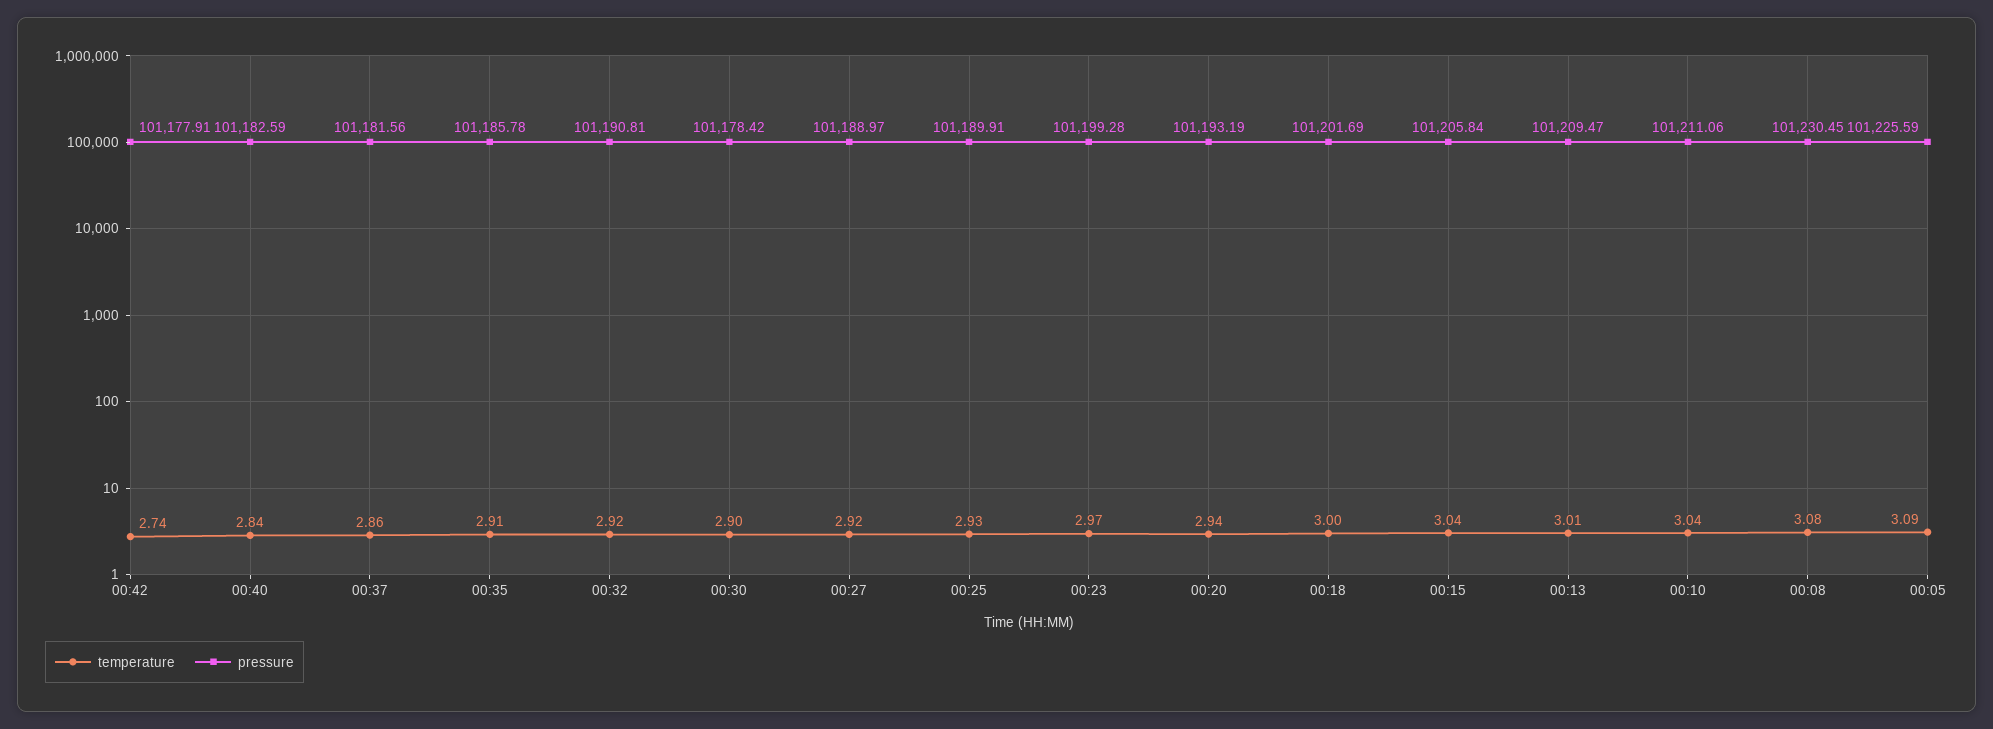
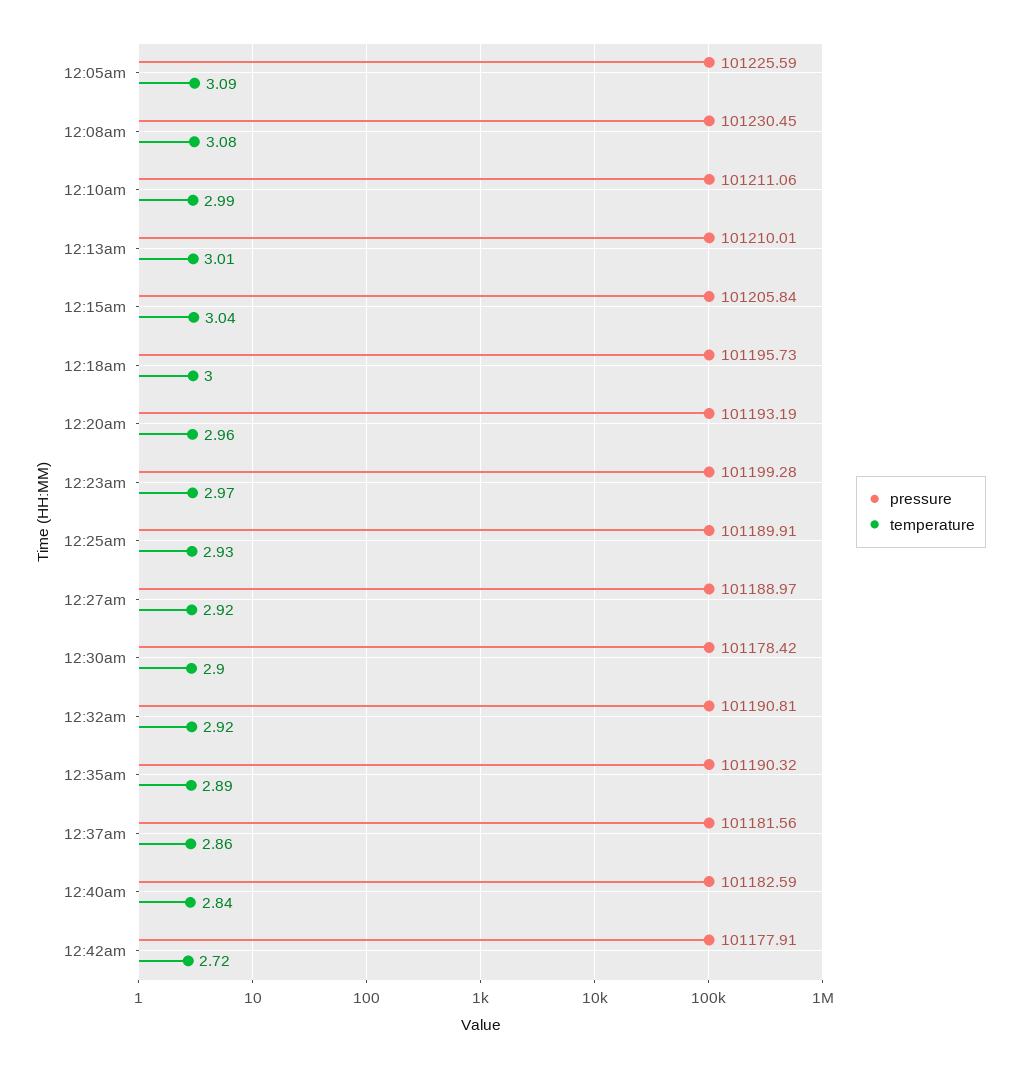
temperature, 00:42: 2.74 -> 2.72
temperature, 00:35: 2.91 -> 2.89
pressure, 00:35: 101185.78 -> 101190.32
temperature, 00:20: 2.94 -> 2.96
pressure, 00:18: 101201.69 -> 101195.73
pressure, 00:13: 101209.47 -> 101210.01
temperature, 00:10: 3.04 -> 2.99

